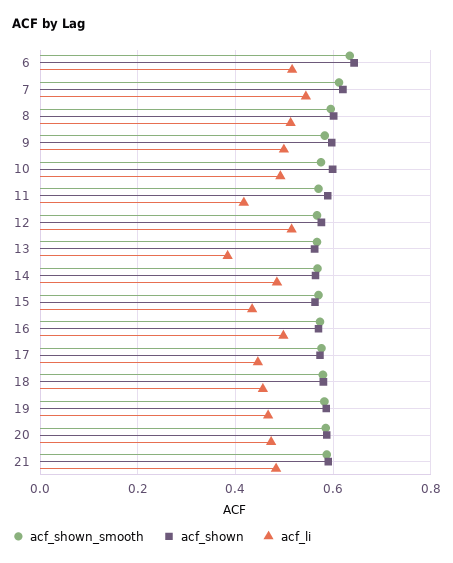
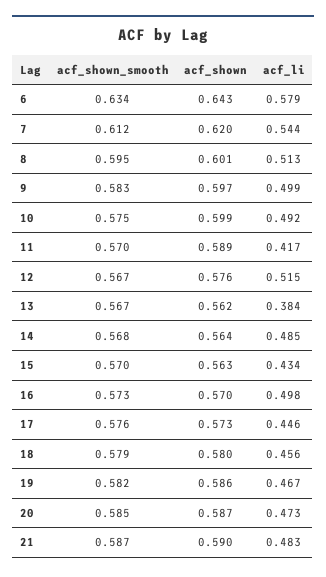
acf_li, 6: 0.52 -> 0.579

